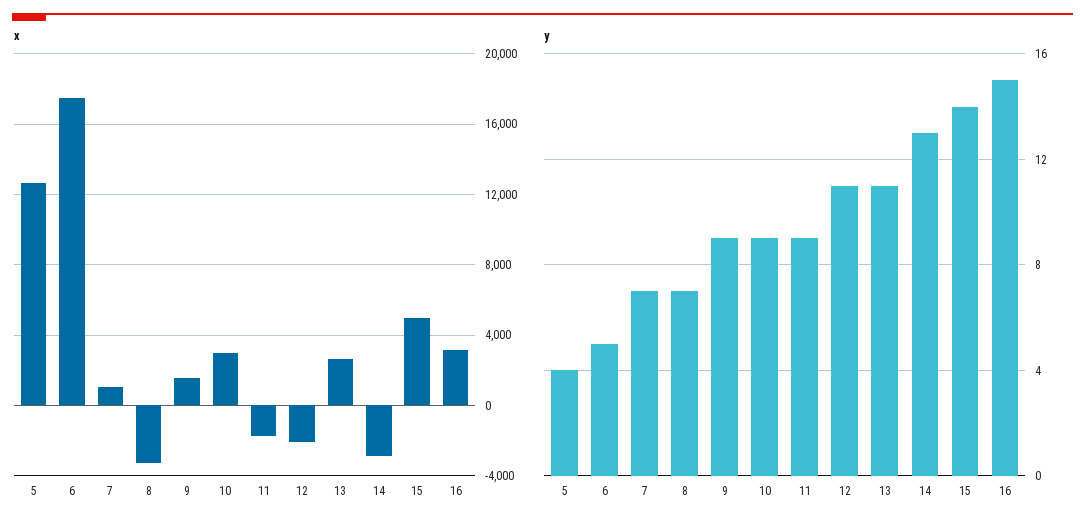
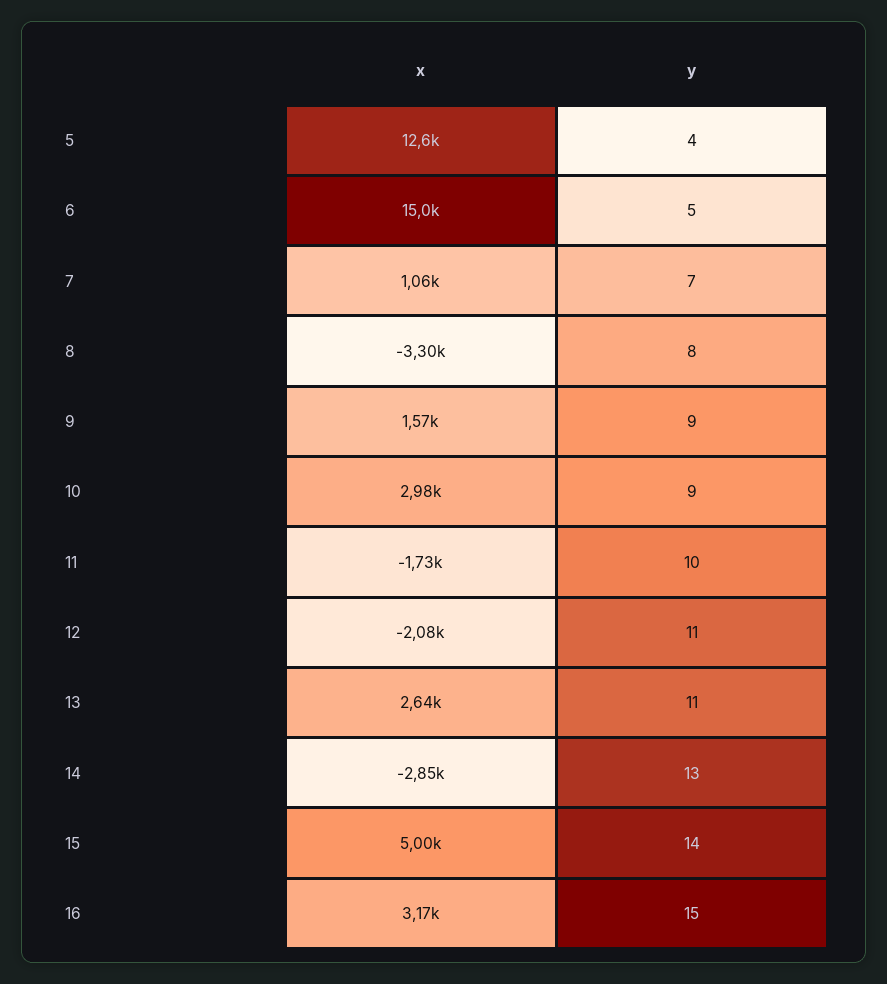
x, 6: 17500 -> 15000
y, 8: 7 -> 8
y, 11: 9 -> 10

